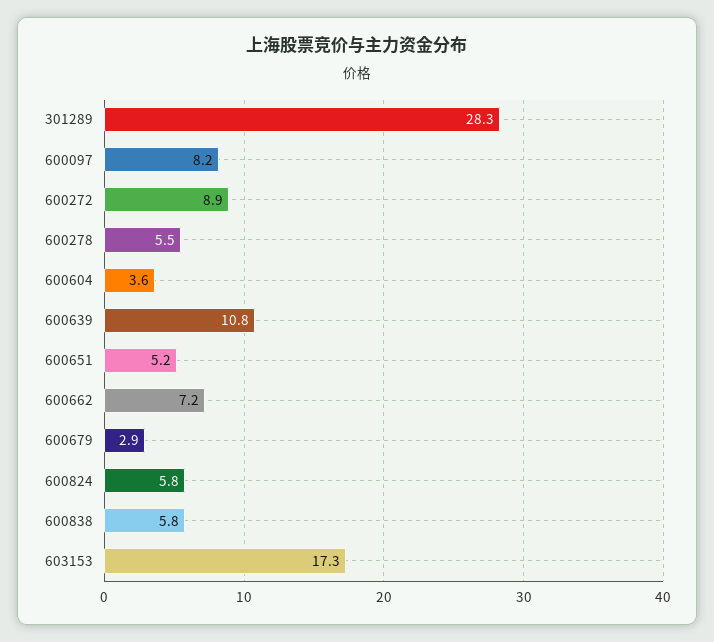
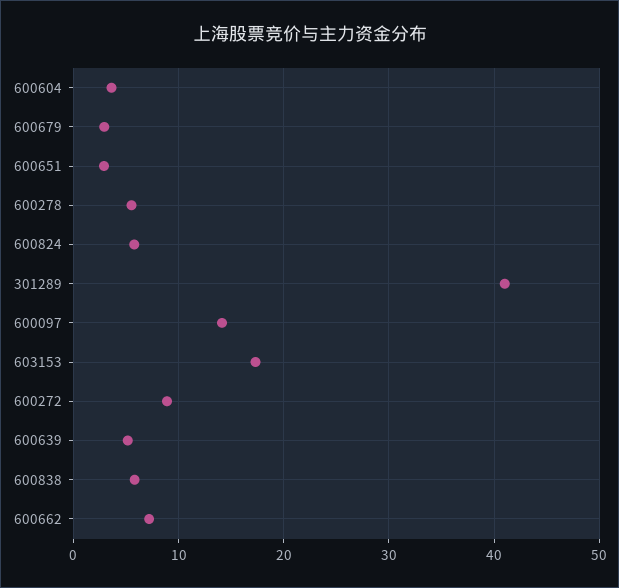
301289: 28.3 -> 41
600097: 8.2 -> 14
600639: 10.8 -> 5
600651: 5.2 -> 3

